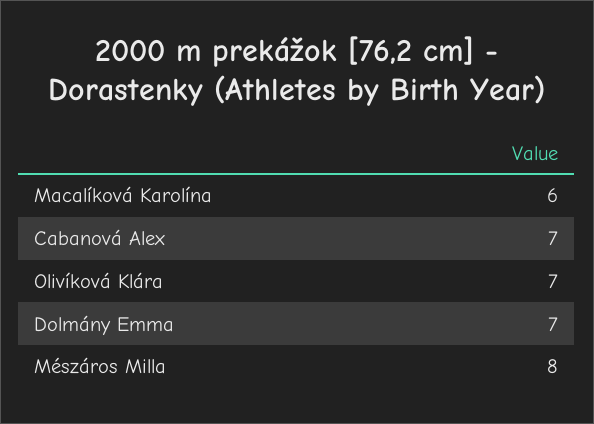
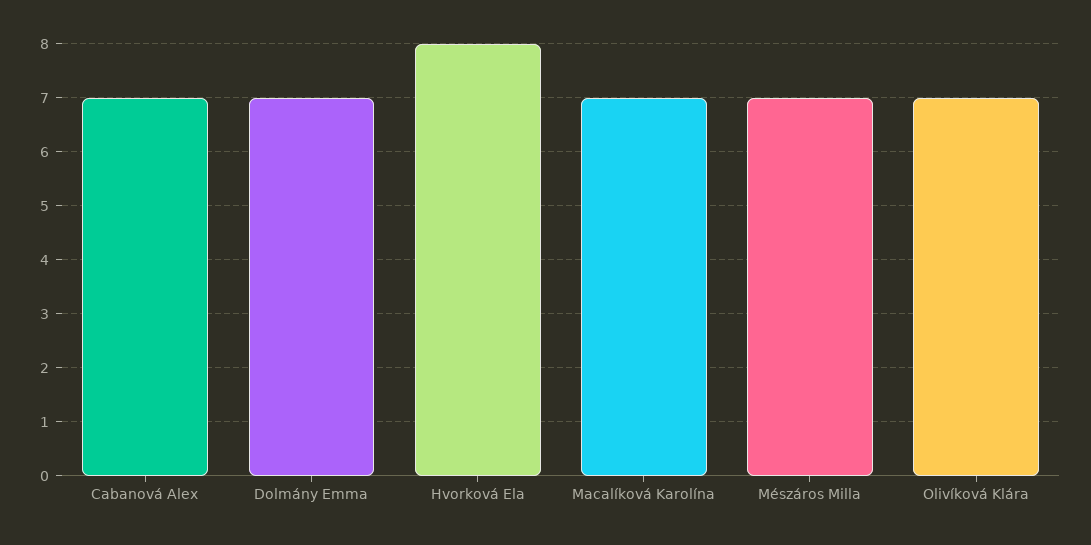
Macalíková Karolína: 6 -> 7
Mészáros Milla: 8 -> 7
Hvorková Ela: none -> 8

